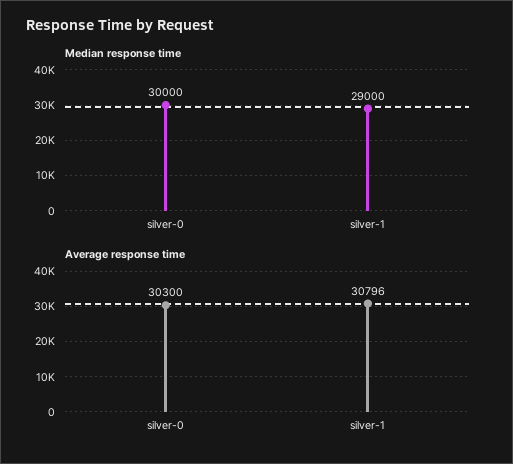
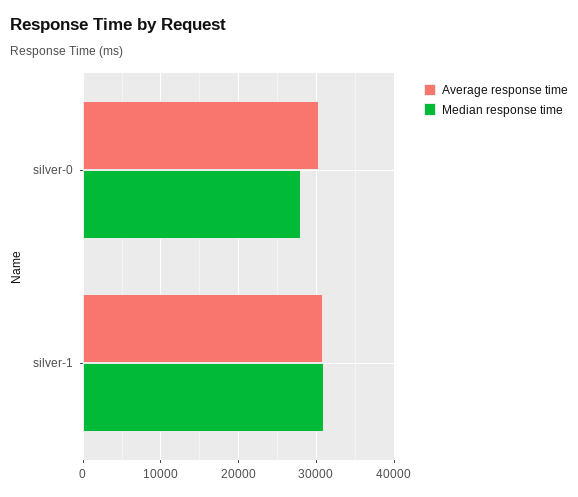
Median response time, silver-0: 30000 -> 28000
Median response time, silver-1: 29000 -> 31000

